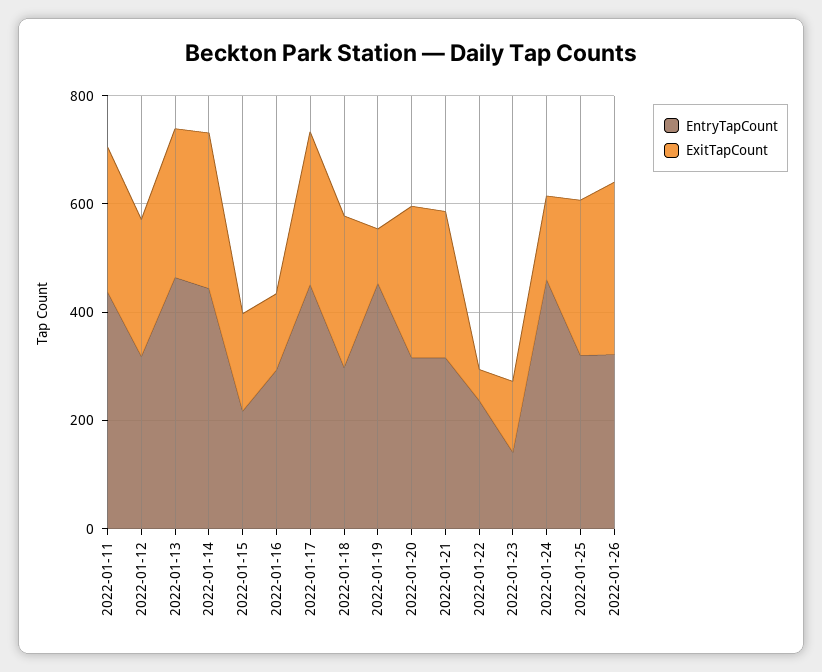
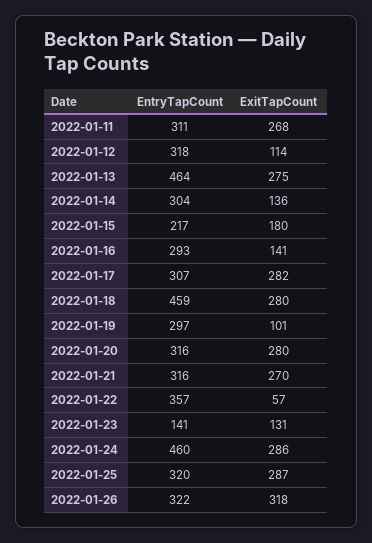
EntryTapCount, 2022-01-11: 450 -> 311
ExitTapCount, 2022-01-12: 250 -> 114
EntryTapCount, 2022-01-14: 450 -> 304
ExitTapCount, 2022-01-14: 300 -> 136
EntryTapCount, 2022-01-17: 450 -> 307
EntryTapCount, 2022-01-18: 300 -> 459
EntryTapCount, 2022-01-19: 450 -> 297
EntryTapCount, 2022-01-22: 250 -> 357
ExitTapCount, 2022-01-24: 150 -> 286

